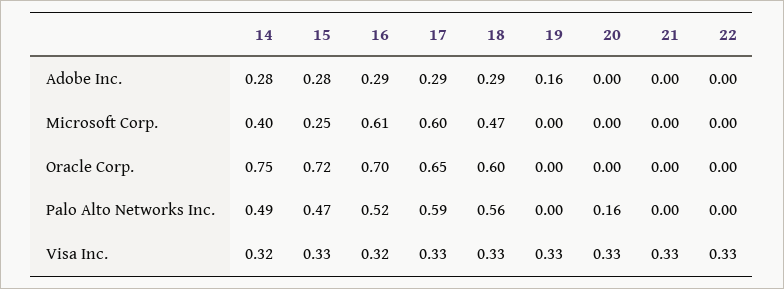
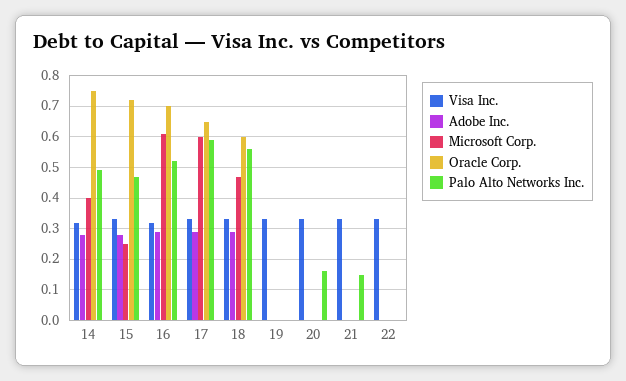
Adobe Inc., 19: 0.16 -> 0
Palo Alto Networks Inc., 21: 0 -> 0.15

